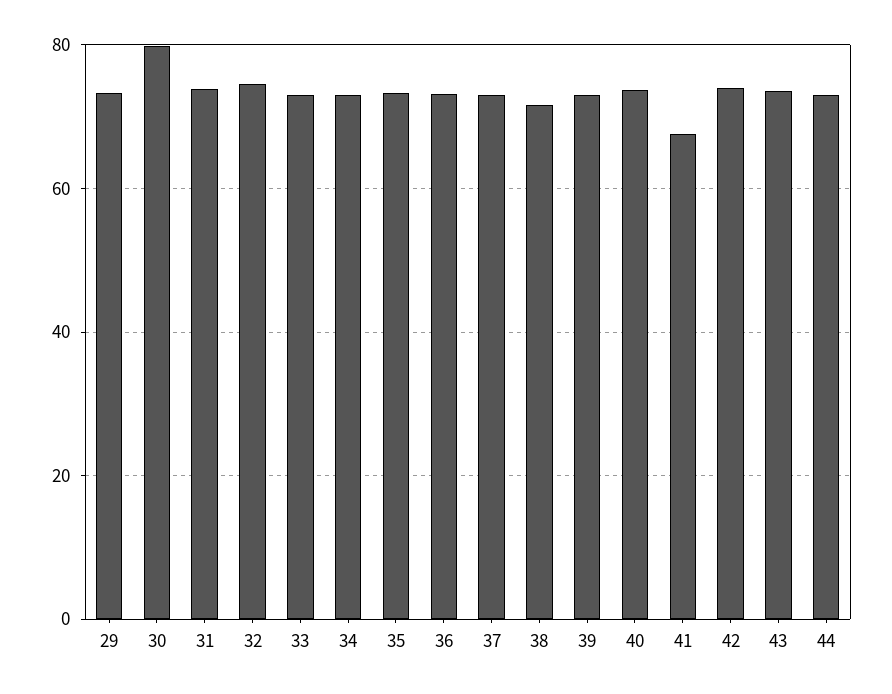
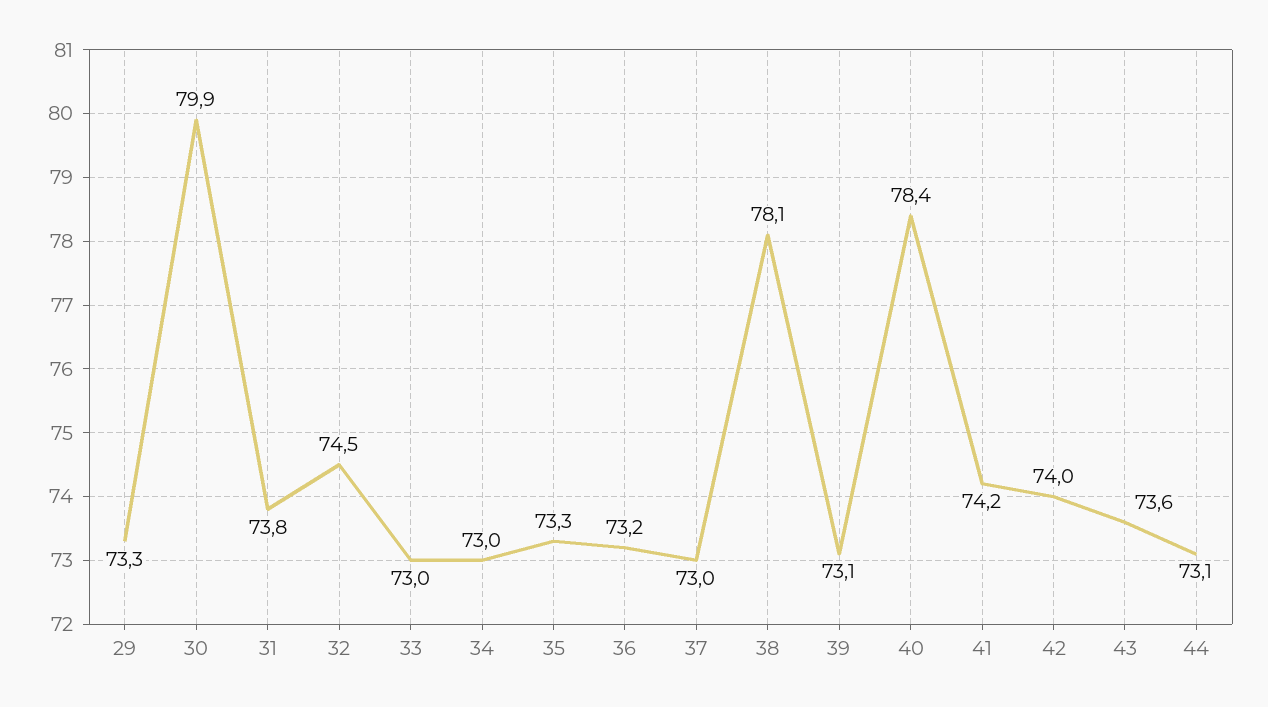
38: 72 -> 78.1
40: 74 -> 78.4
41: 68 -> 74.2

